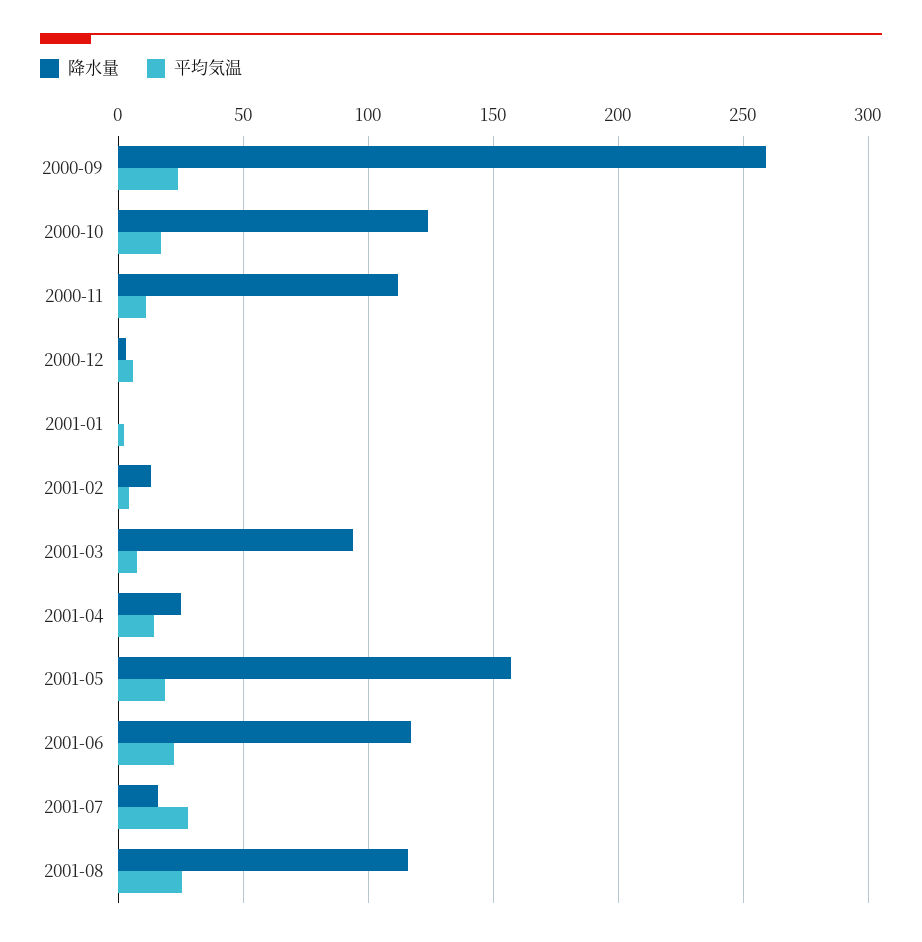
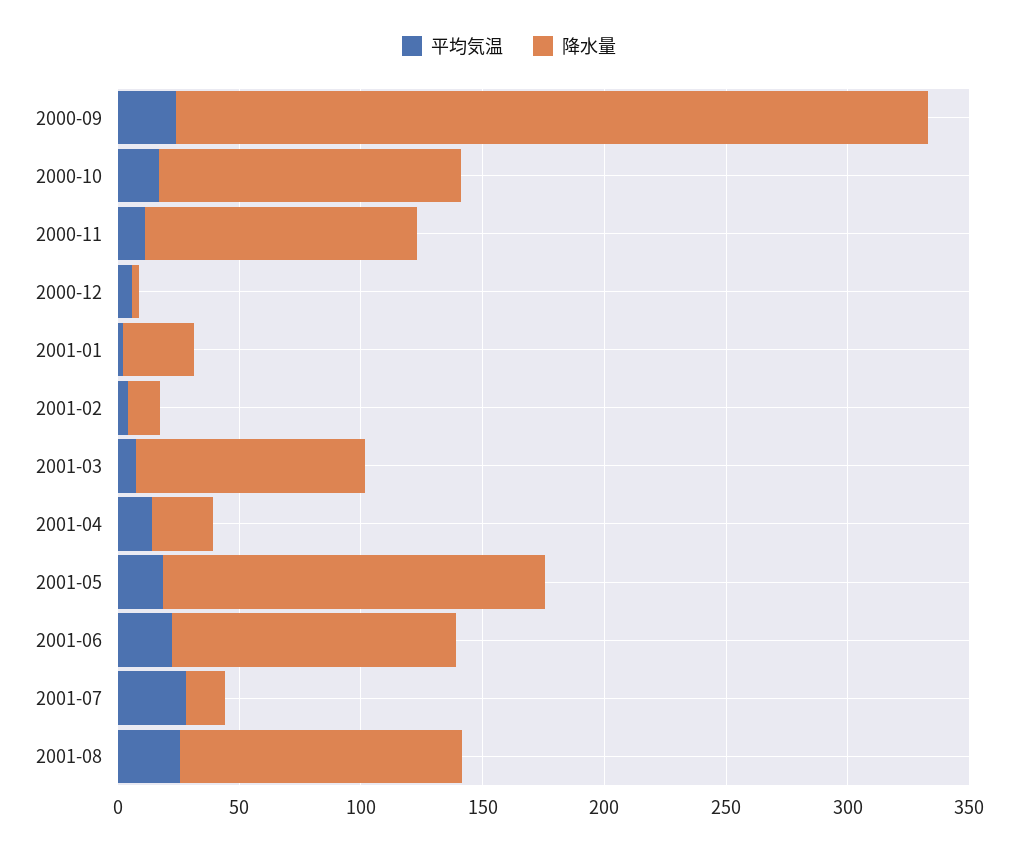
降水量, 2000-09: 260 -> 310
降水量, 2001-01: 0 -> 30

